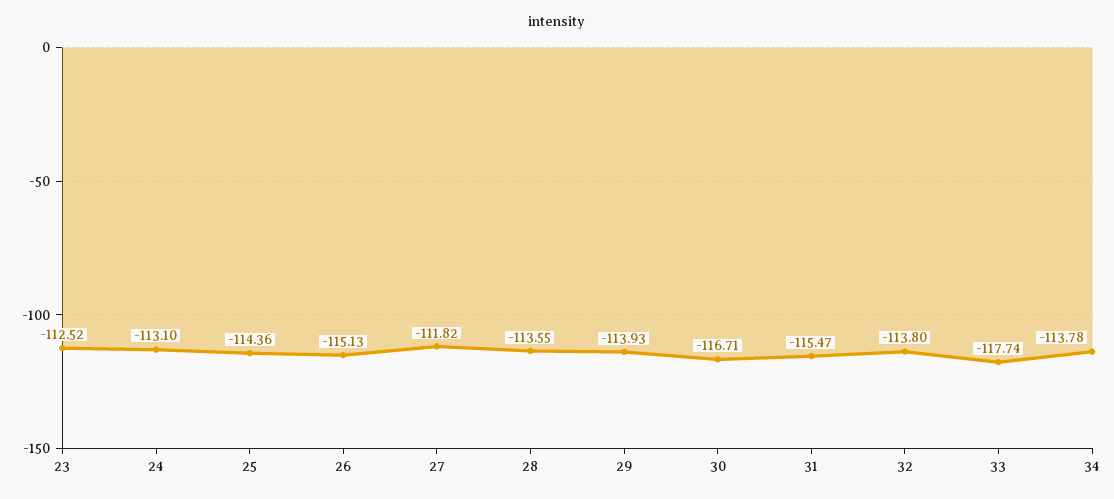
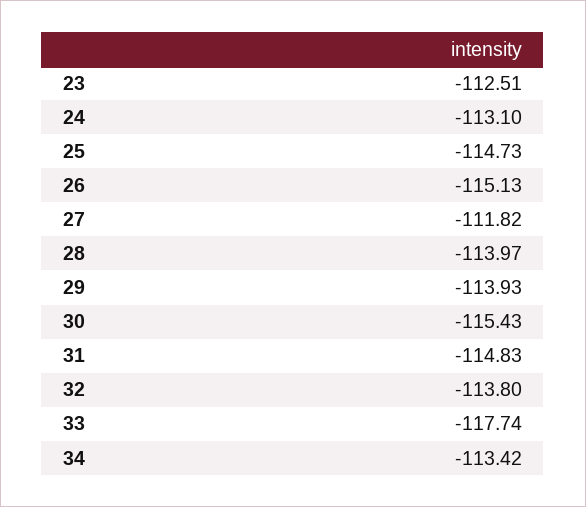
23: -112.52 -> -112.51
25: -114.36 -> -114.73
28: -113.55 -> -113.97
30: -116.71 -> -115.43
31: -115.47 -> -114.83
34: -113.78 -> -113.42

